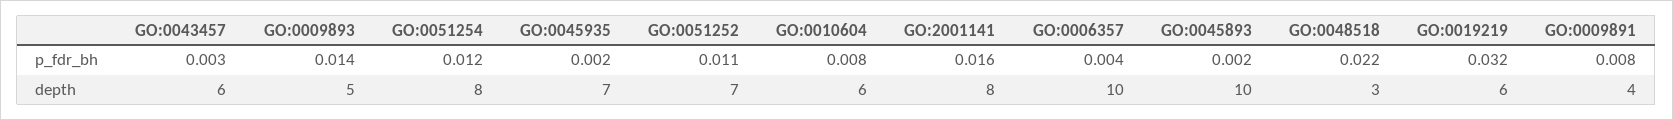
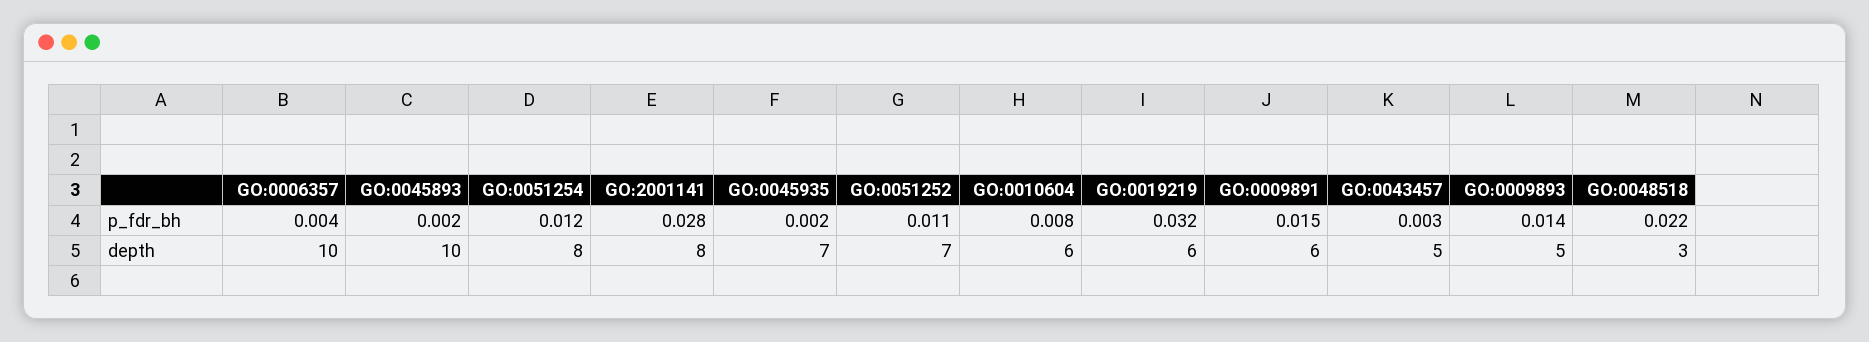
GO:2001141, p_fdr_bh: 0.016 -> 0.028
GO:0009891, p_fdr_bh: 0.008 -> 0.015
GO:0043457, depth: 6 -> 5
GO:0009891, depth: 4 -> 6

